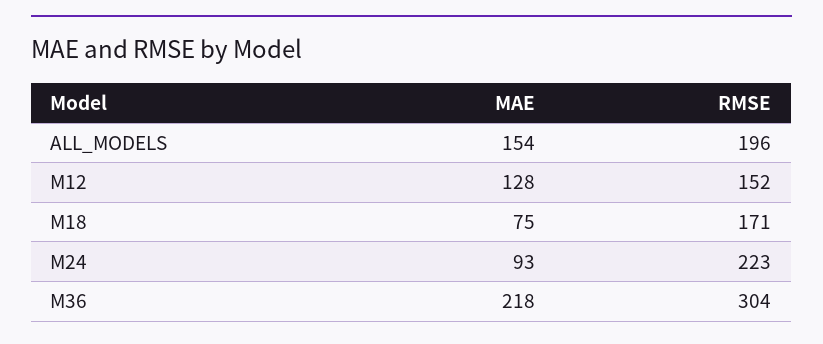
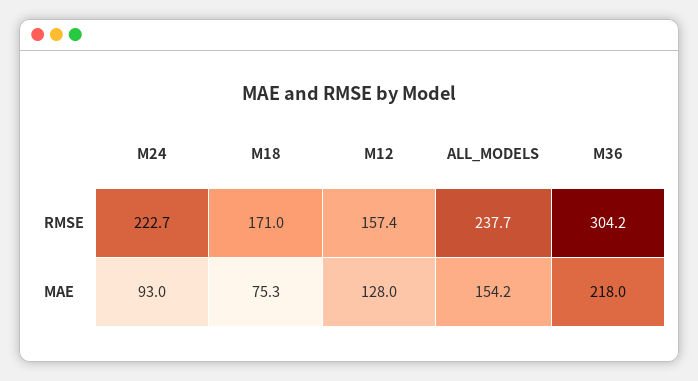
RMSE, ALL_MODELS: 196 -> 237.7
RMSE, M12: 152 -> 157.4

